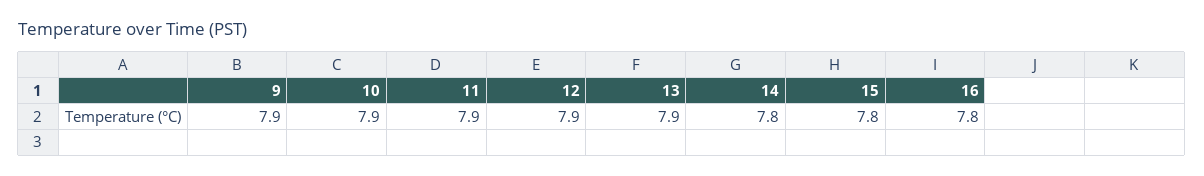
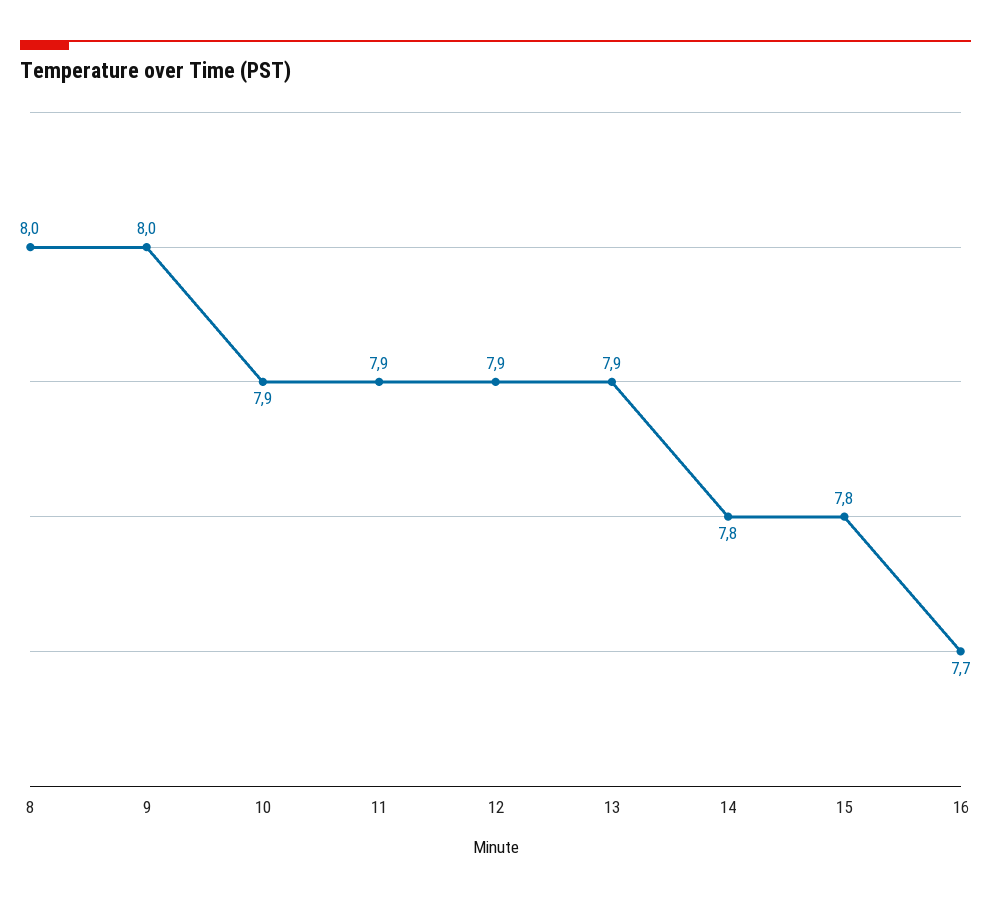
9: 7.9 -> 8
16: 7.8 -> 7.7
8: none -> 8

